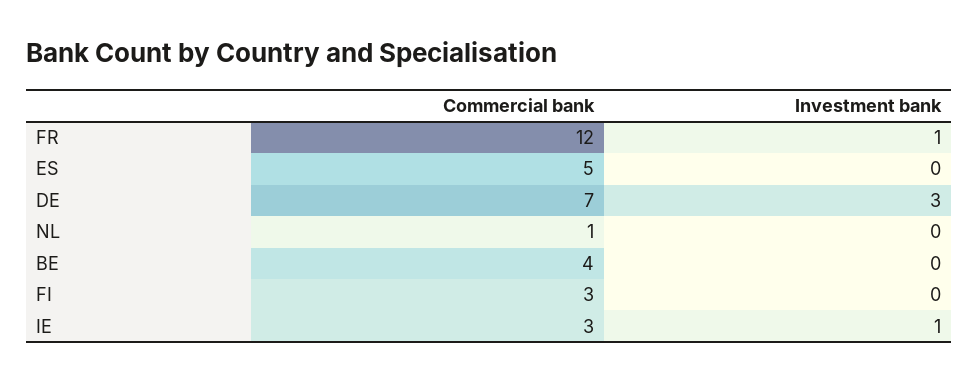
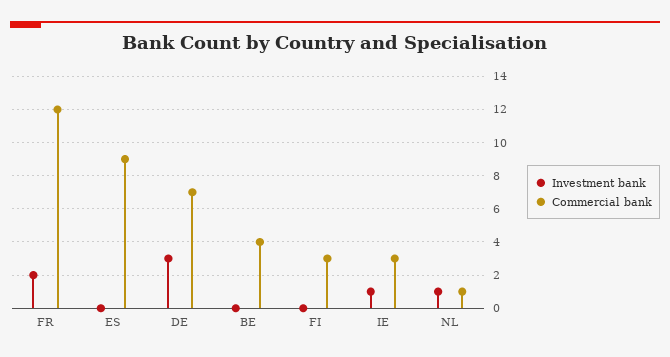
Investment bank, FR: 1 -> 2
Commercial bank, ES: 5 -> 9
Investment bank, NL: 0 -> 1

